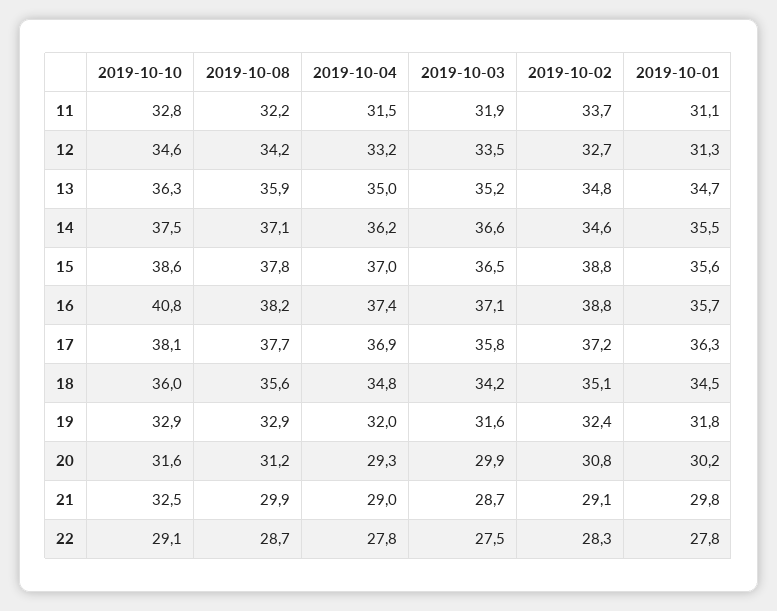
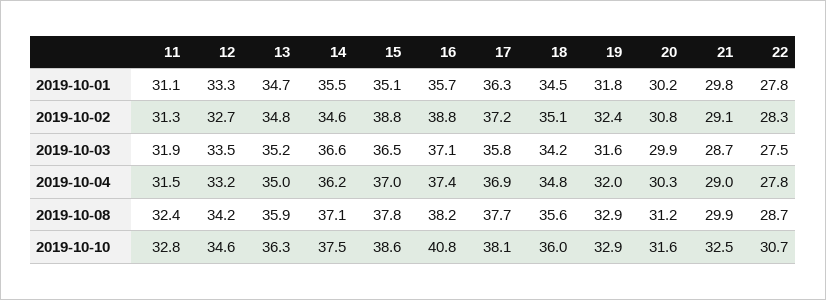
2019-10-08, 11: 32.2 -> 32.4
2019-10-02, 11: 33.7 -> 31.3
2019-10-01, 12: 31.3 -> 33.3
2019-10-01, 15: 35.6 -> 35.1
2019-10-04, 20: 29.3 -> 30.3
2019-10-10, 22: 29.1 -> 30.7

